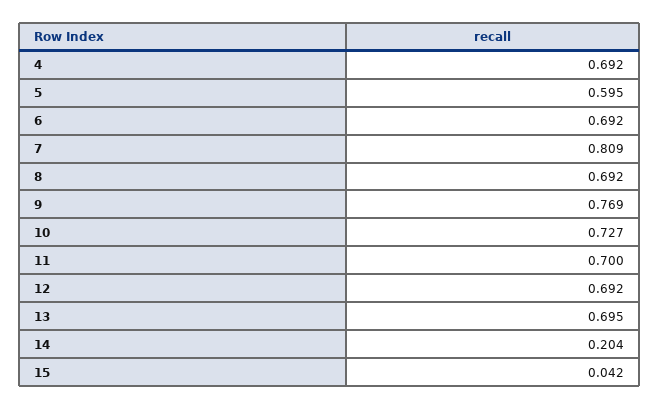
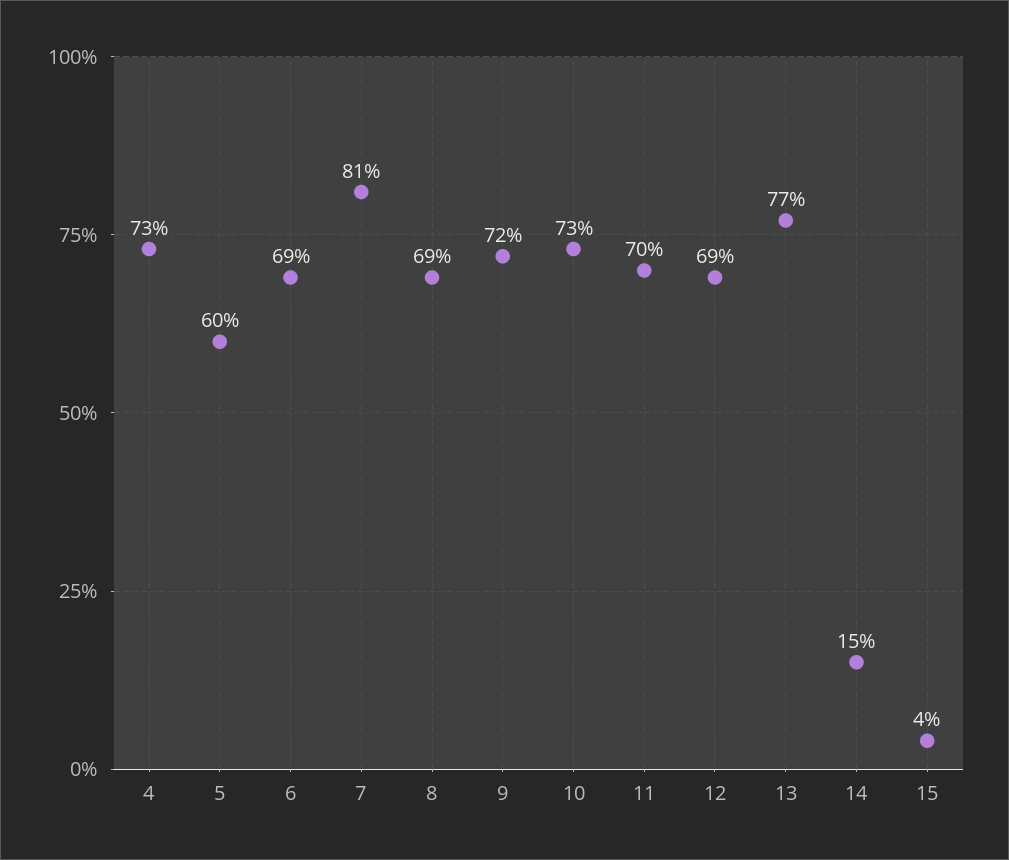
4: 0.692 -> 0.73
9: 0.769 -> 0.72
13: 0.695 -> 0.77
14: 0.204 -> 0.15

